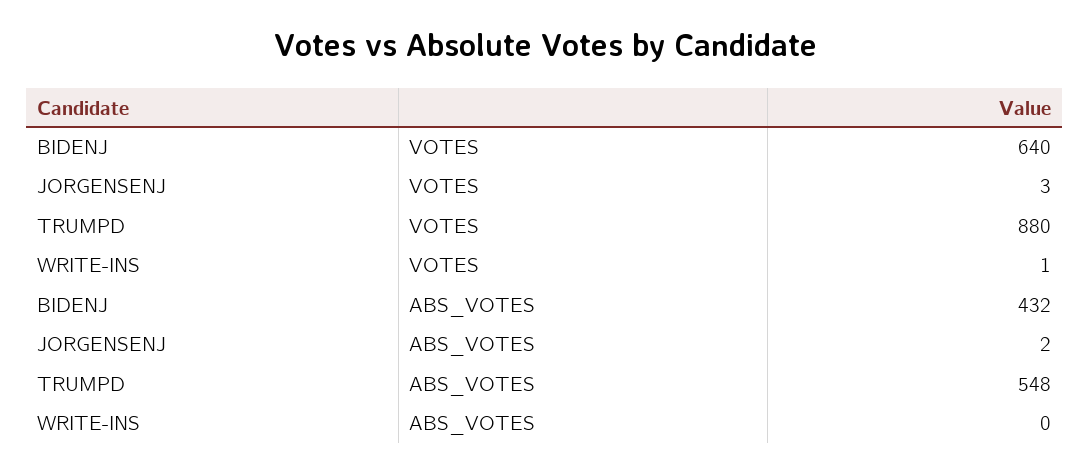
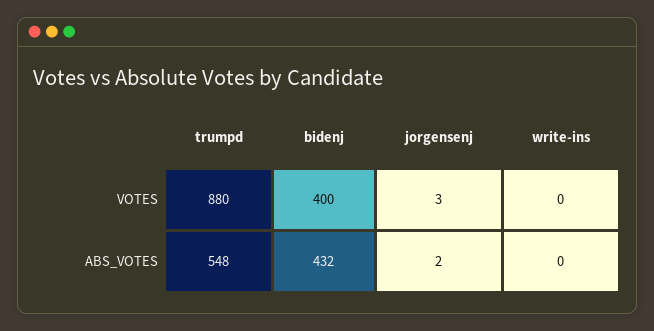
BIDENJ, VOTES: 640 -> 400
WRITE-INS, VOTES: 1 -> 0

